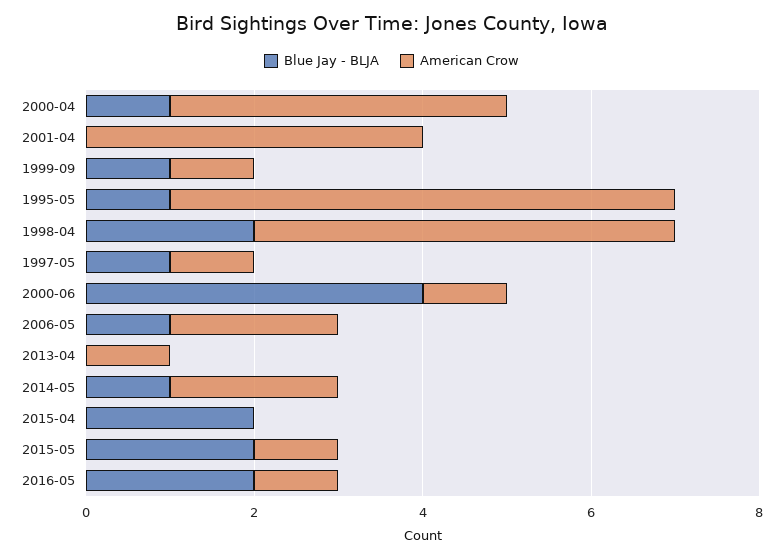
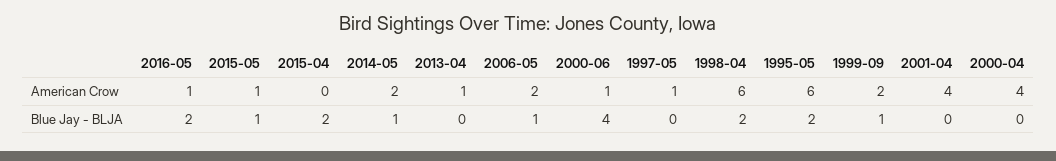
Blue Jay - BLJA, 2000-04: 1 -> 0
American Crow, 1999-09: 1 -> 2
Blue Jay - BLJA, 1995-05: 1 -> 2
American Crow, 1998-04: 5 -> 6
Blue Jay - BLJA, 1997-05: 1 -> 0
Blue Jay - BLJA, 2015-05: 2 -> 1

